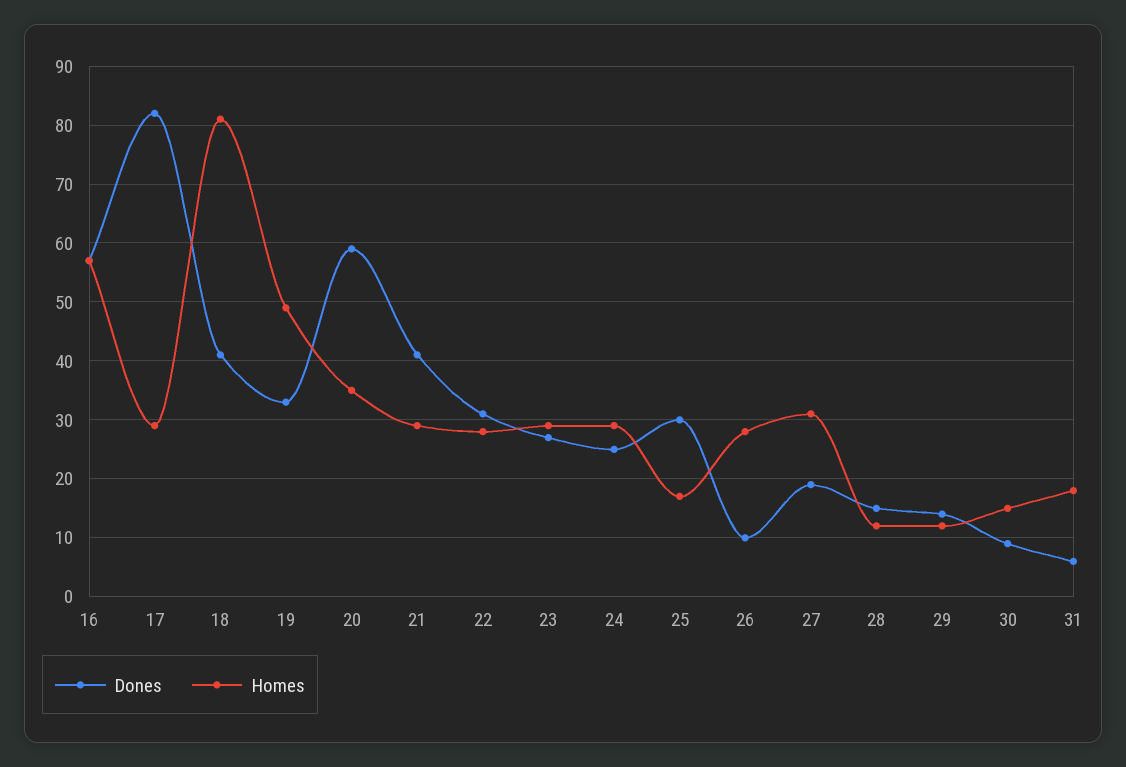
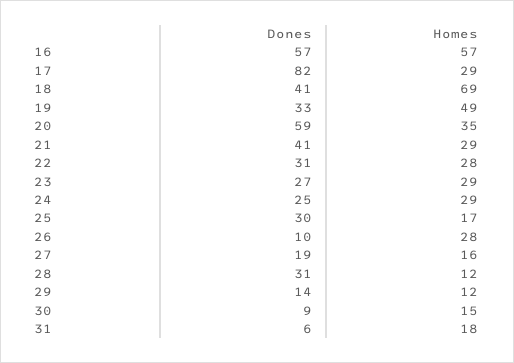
Homes, 18: 80 -> 69
Homes, 27: 30 -> 16
Dones, 28: 15 -> 31

